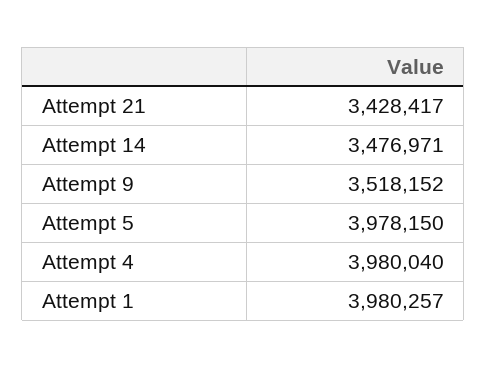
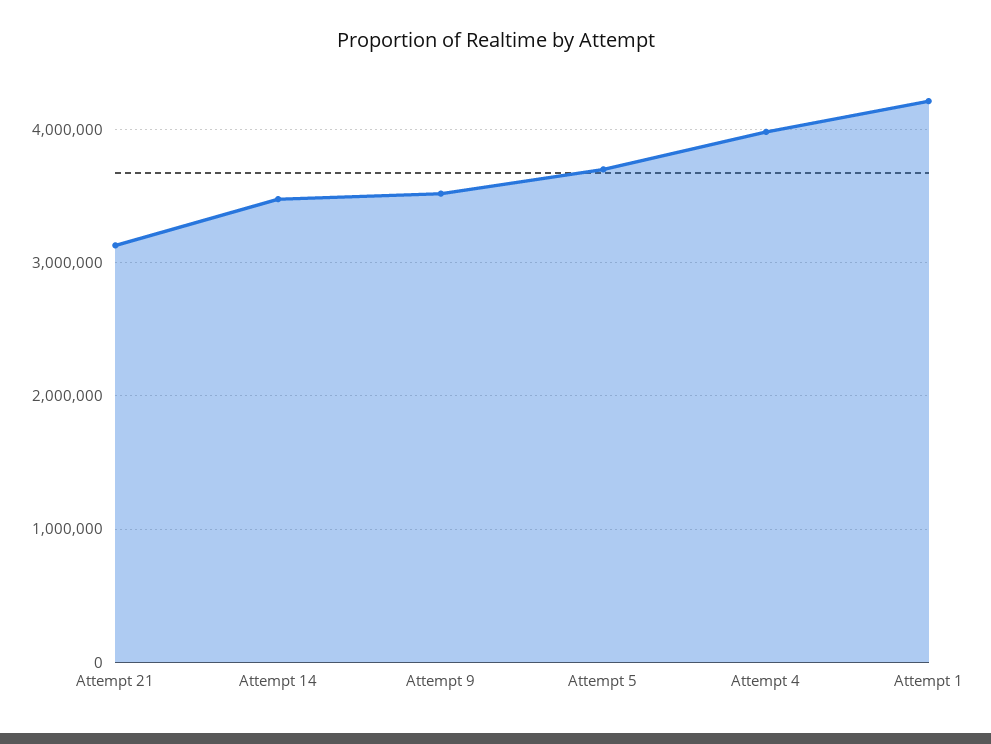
Attempt 21: 3428417 -> 3100000
Attempt 5: 3978150 -> 3700000
Attempt 1: 3980257 -> 4200000

